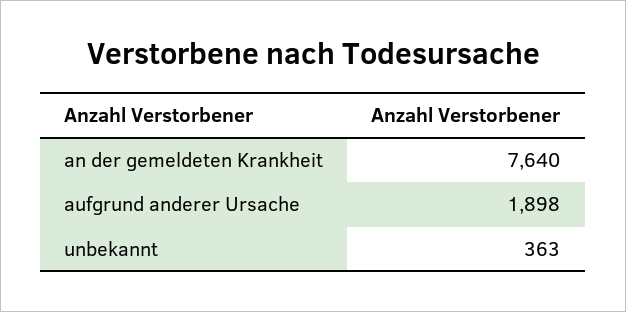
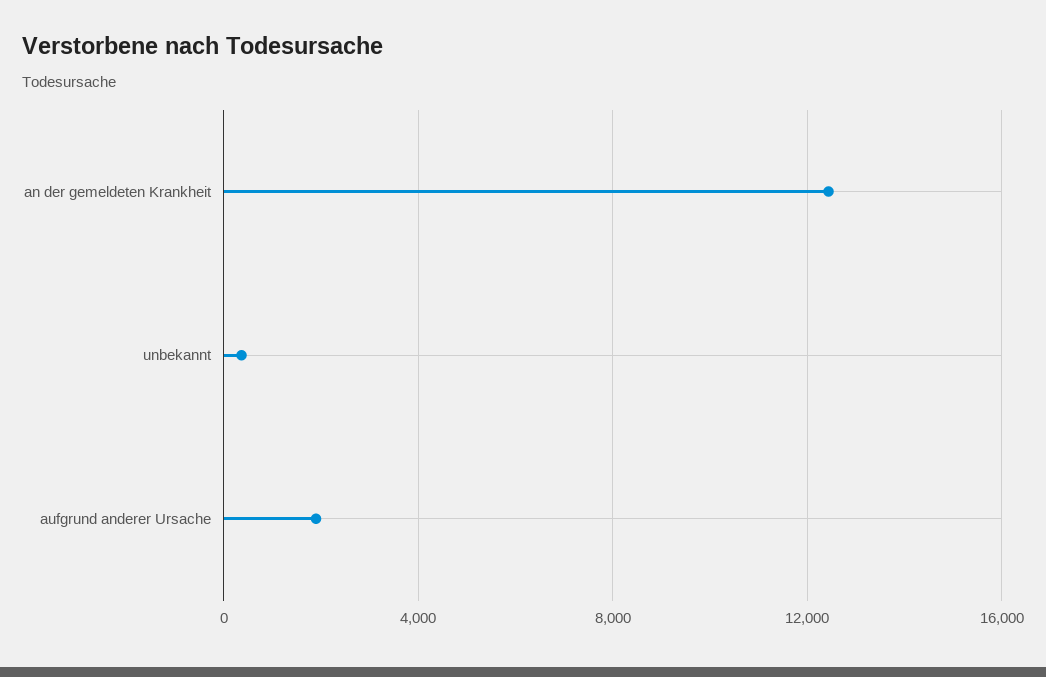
an der gemeldeten Krankheit: 7640 -> 12500

